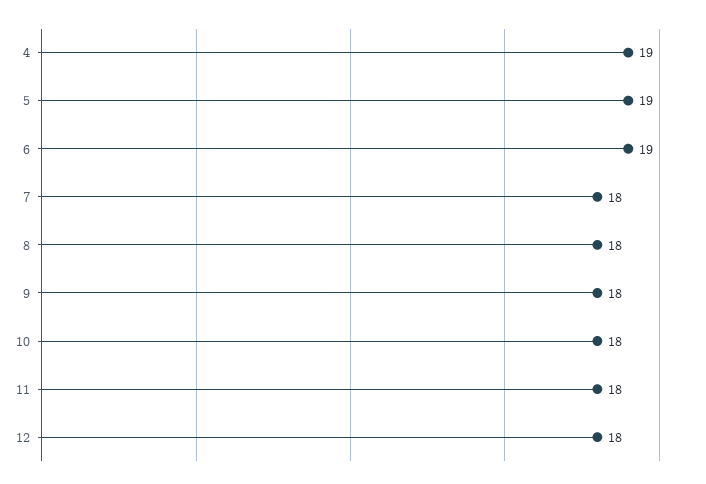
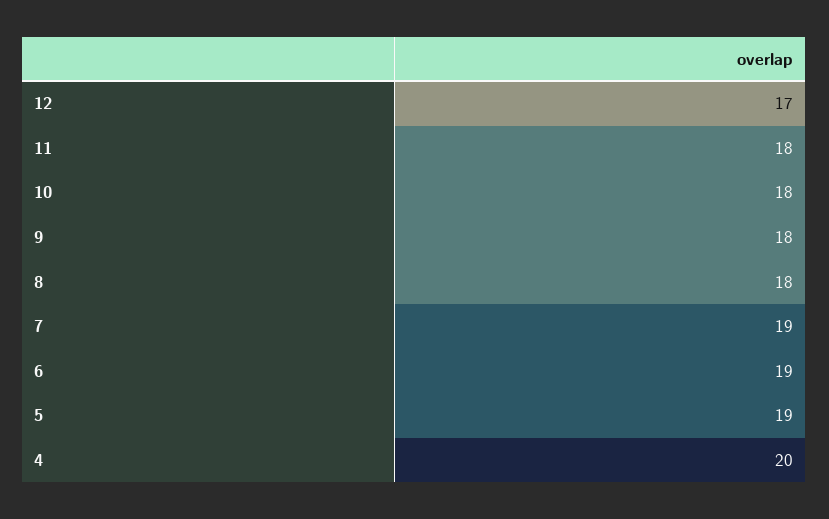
4: 19 -> 20
7: 18 -> 19
12: 18 -> 17

